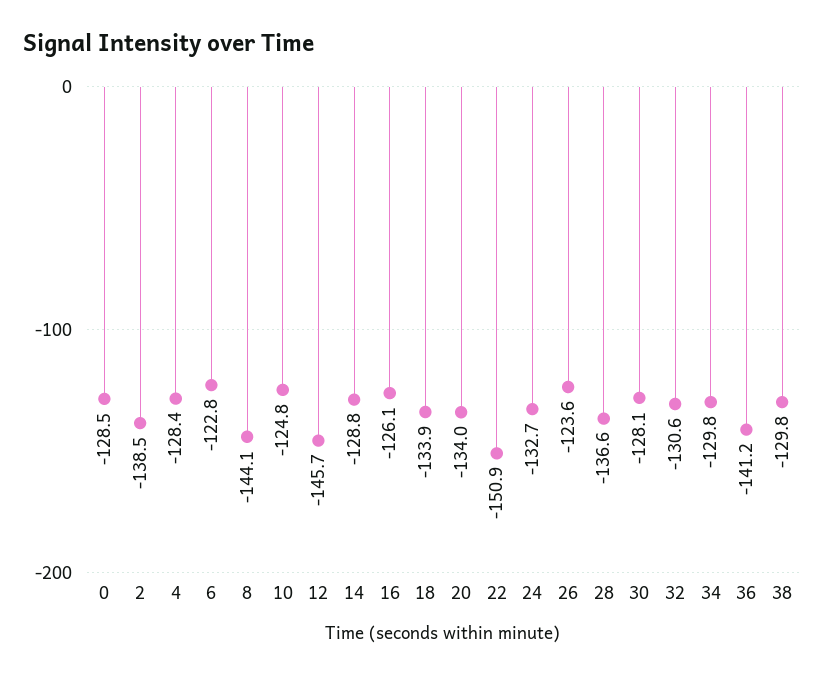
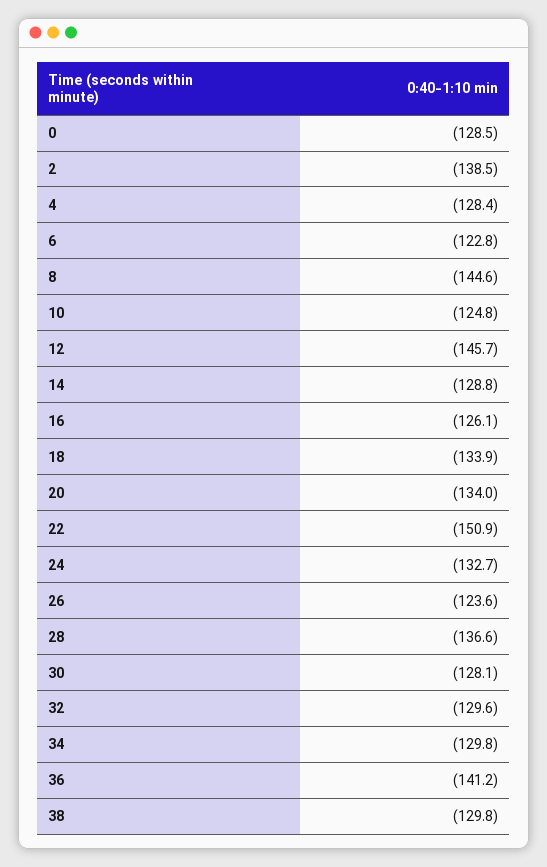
8: -144.1 -> -144.6
32: -130.6 -> -129.6

